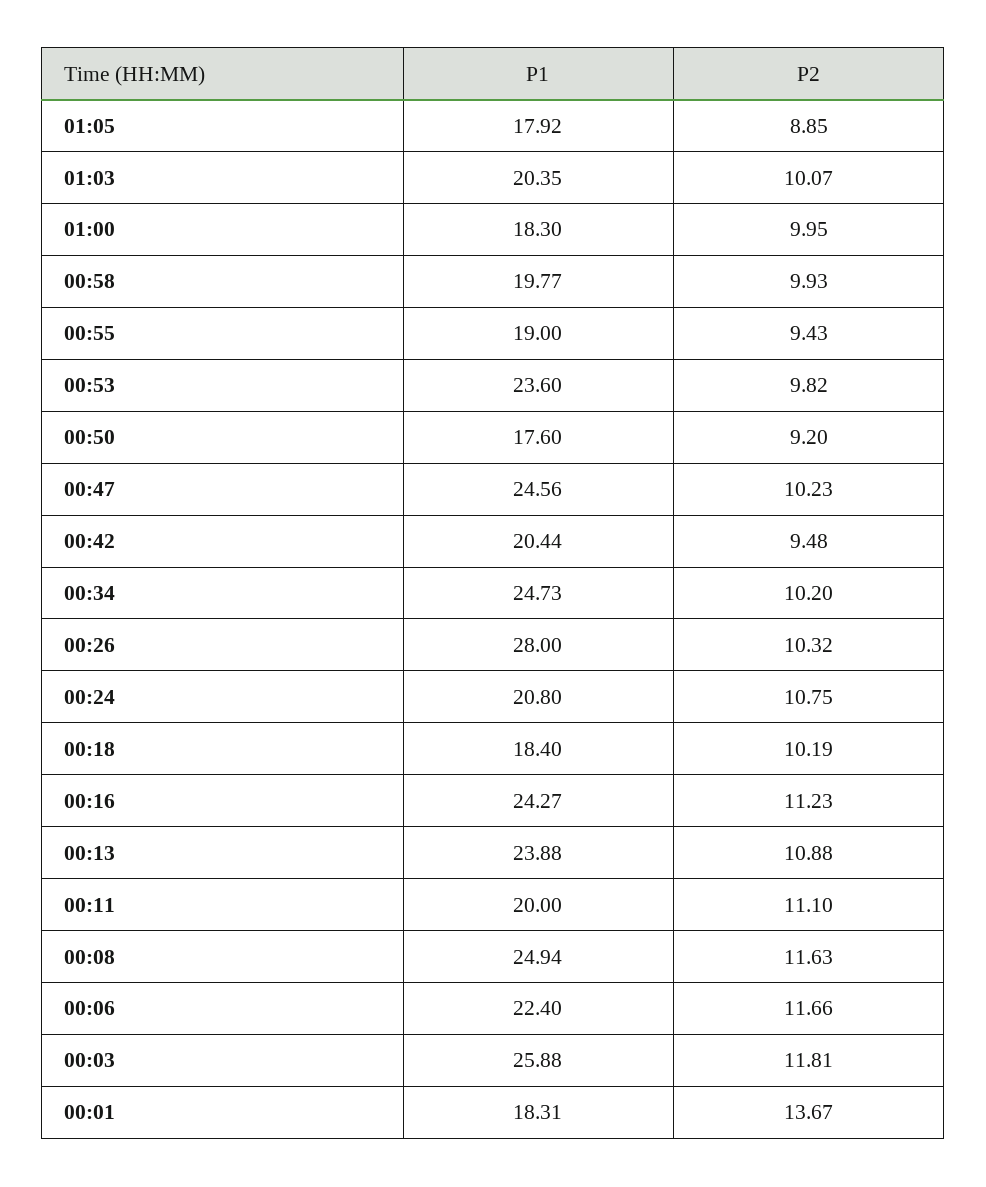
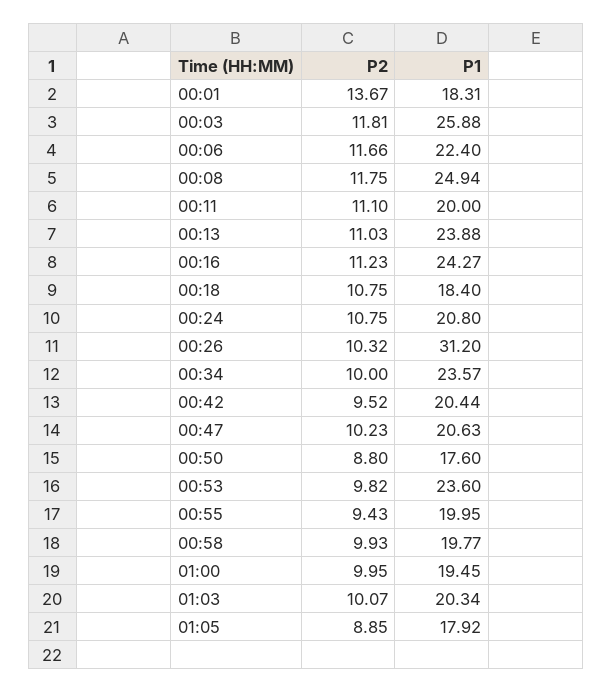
P1, 01:03: 20.35 -> 20.34
P1, 01:00: 18.3 -> 19.45
P1, 00:55: 19 -> 19.95
P2, 00:50: 9.2 -> 8.8
P1, 00:47: 24.56 -> 20.63
P2, 00:42: 9.48 -> 9.52
P1, 00:34: 24.73 -> 23.57
P2, 00:34: 10.2 -> 10
P1, 00:26: 28 -> 31.2
P2, 00:18: 10.19 -> 10.75
P2, 00:13: 10.88 -> 11.03
P2, 00:08: 11.63 -> 11.75

